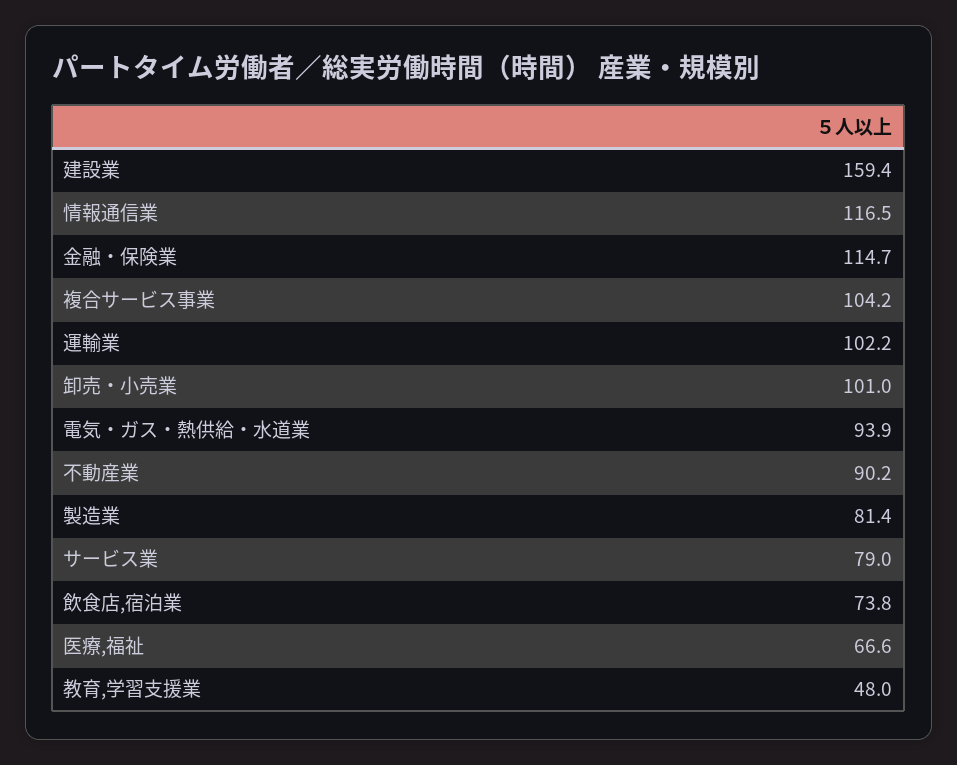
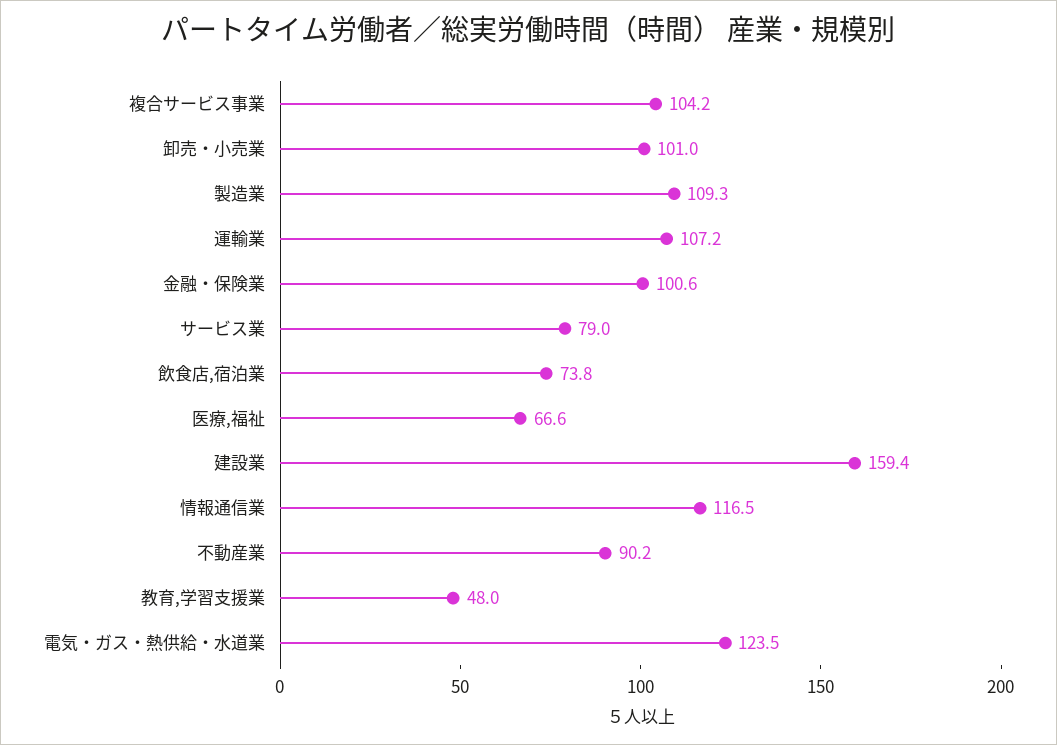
金融・保険業: 114.7 -> 100.6
運輸業: 102.2 -> 107.2
電気・ガス・熱供給・水道業: 93.9 -> 123.5
製造業: 81.4 -> 109.3

